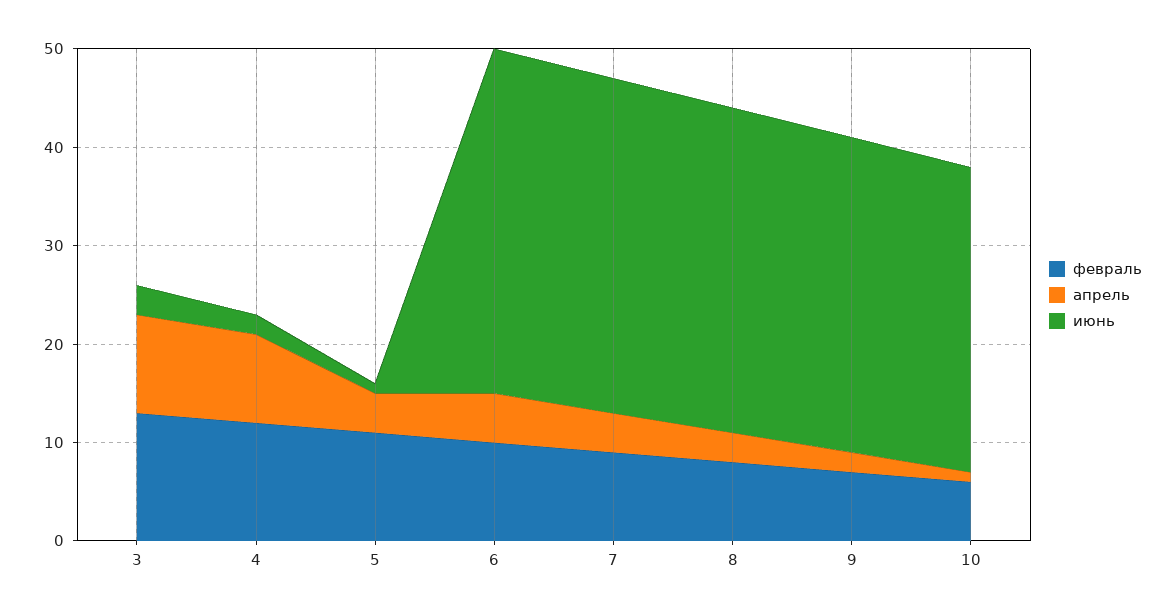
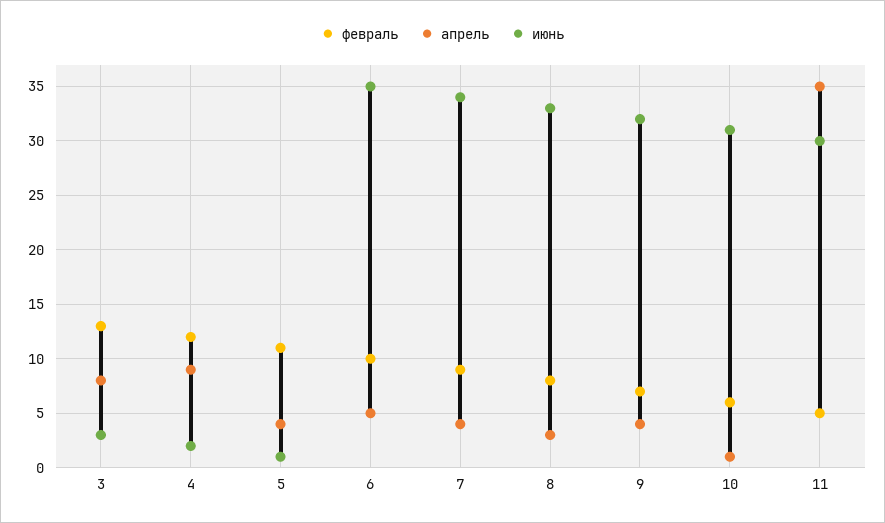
апрель, 3: 10 -> 8
апрель, 9: 2 -> 4
февраль, 11: none -> 5
апрель, 11: none -> 35
июнь, 11: none -> 30

